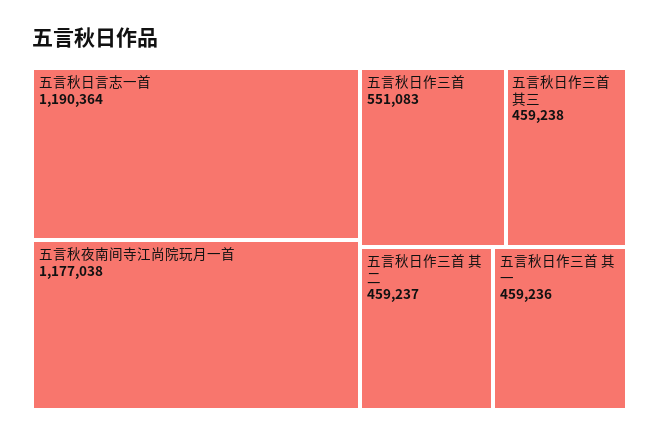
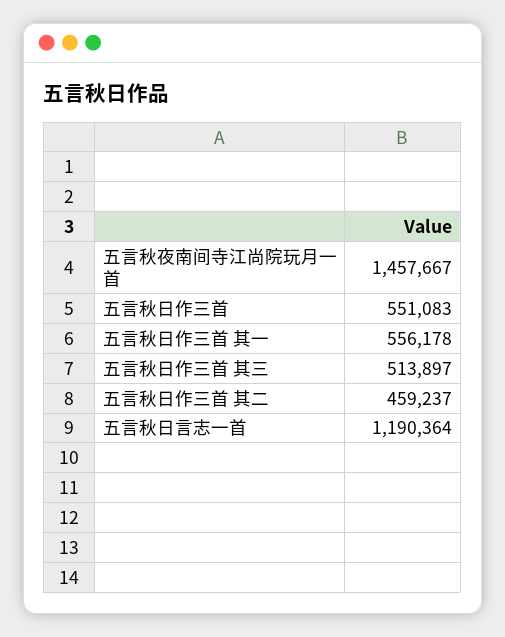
五言秋夜南间寺江尚院玩月一首: 1177038 -> 1457667
五言秋日作三首 其三: 459238 -> 513897
五言秋日作三首 其一: 459236 -> 556178

